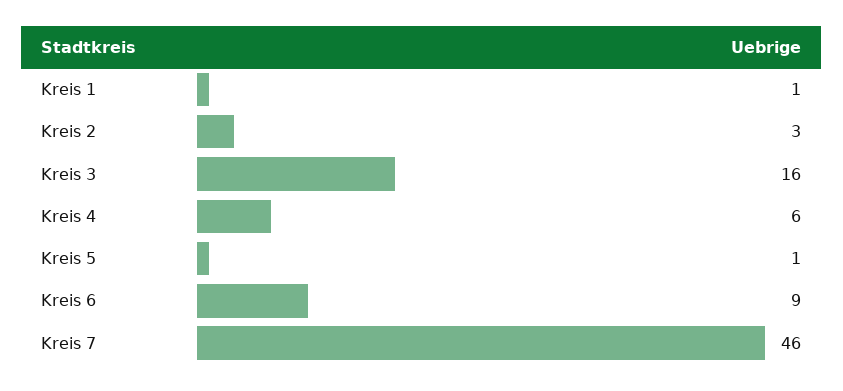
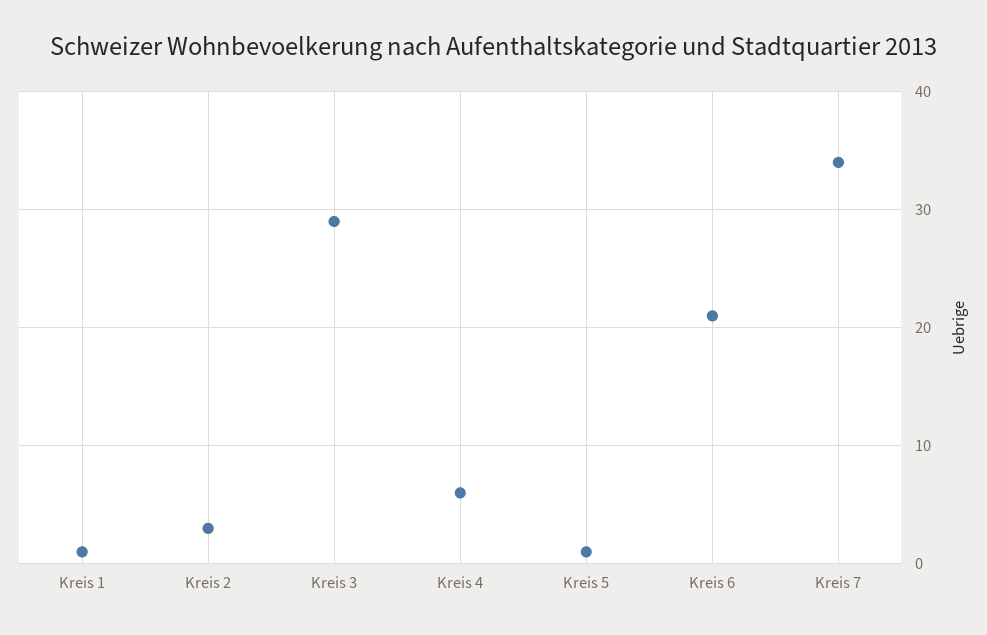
Kreis 3: 16 -> 29
Kreis 6: 9 -> 21
Kreis 7: 46 -> 34

